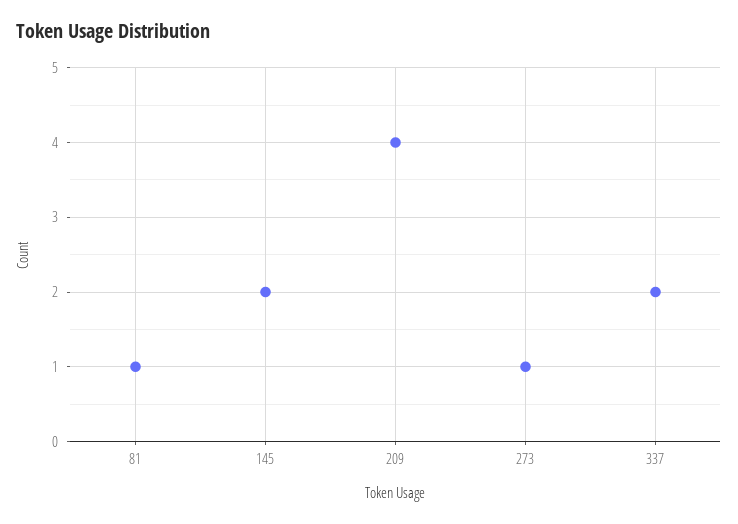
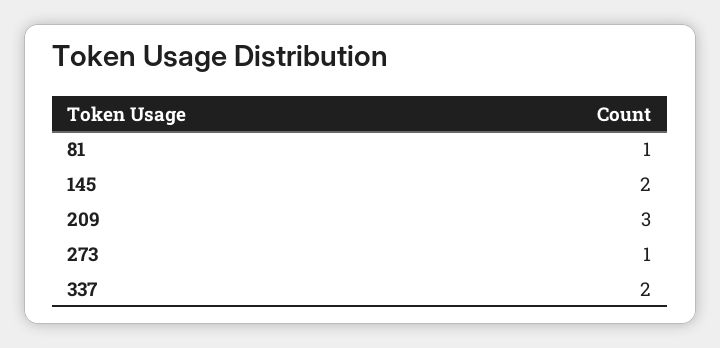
209: 4 -> 3

